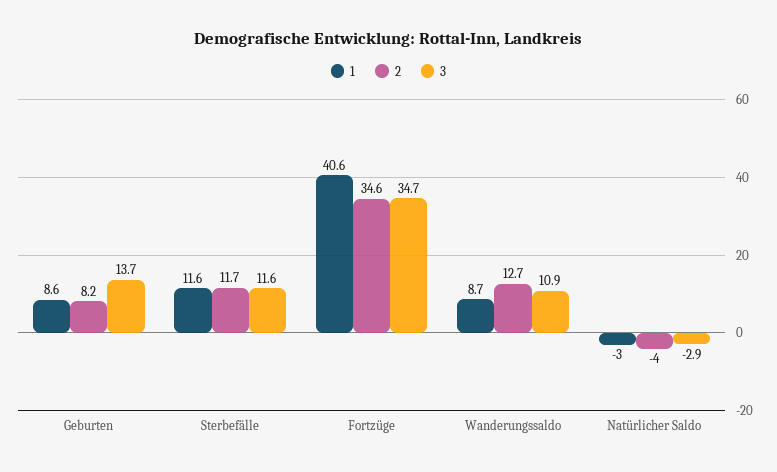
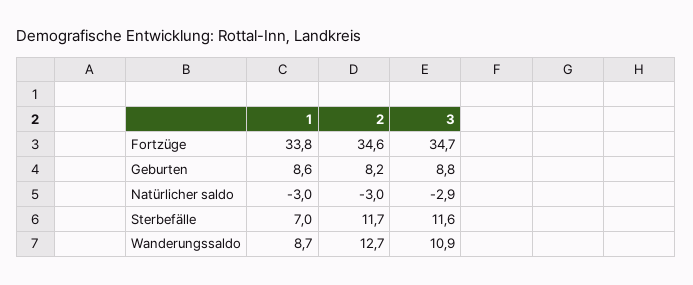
3, Geburten: 13.7 -> 8.8
1, Sterbefälle: 11.6 -> 7
1, Fortzüge: 40.6 -> 33.8
2, Natürlicher Saldo: -4 -> -3

